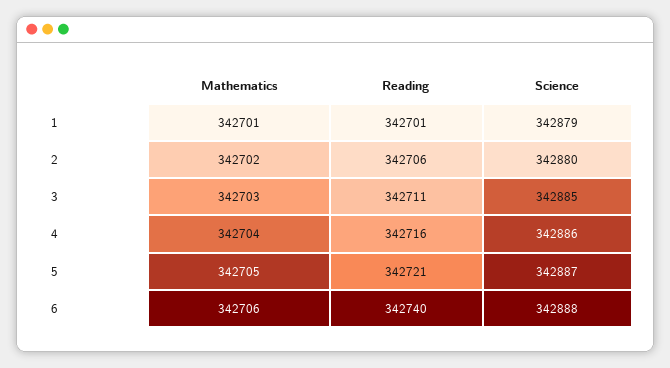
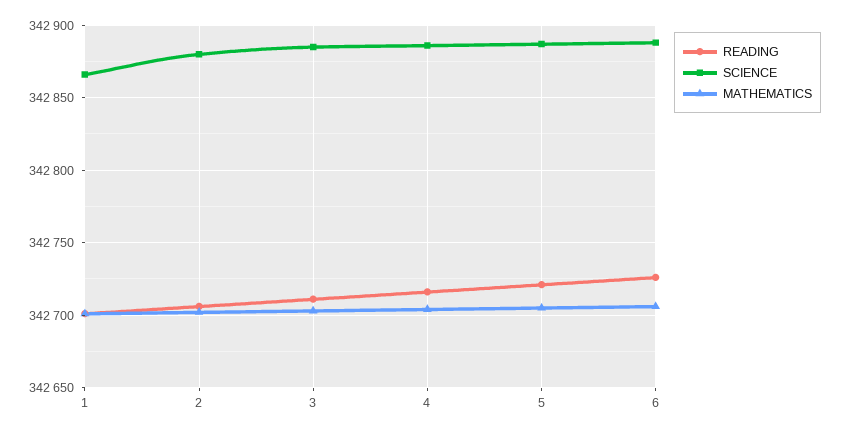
Science, 1: 342879 -> 342865
Reading, 6: 342740 -> 342725

